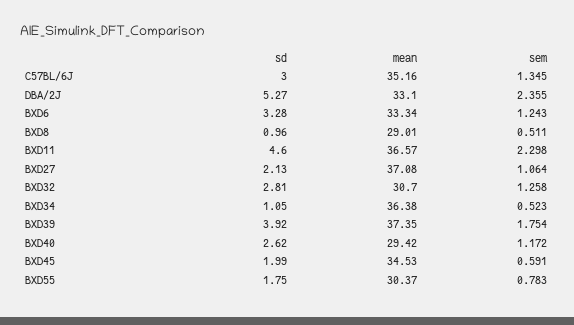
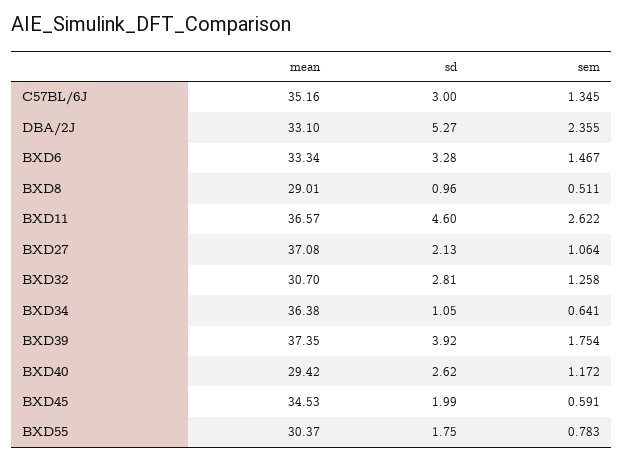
sem, BXD6: 1.243 -> 1.467
sem, BXD11: 2.298 -> 2.622
sem, BXD34: 0.523 -> 0.641

